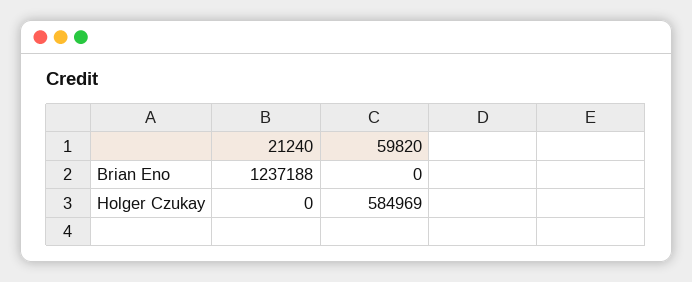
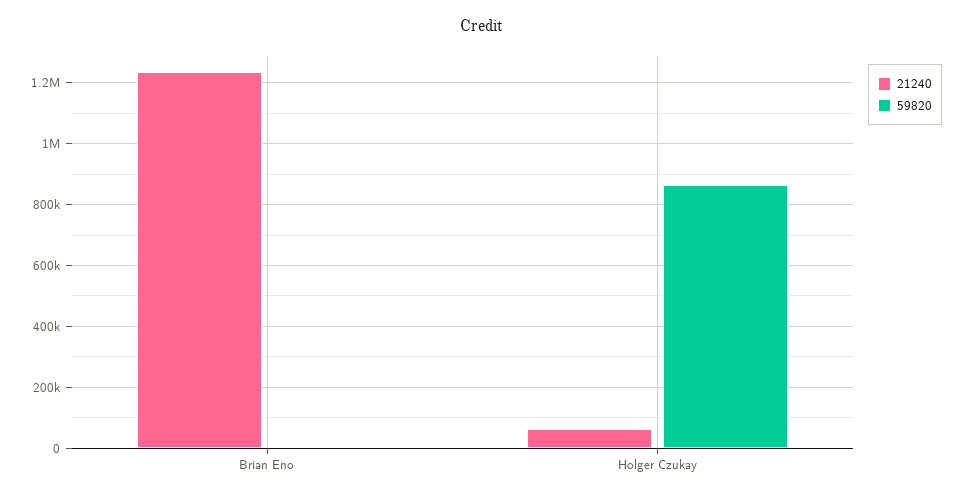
21240, Holger Czukay: 0 -> 60000
59820, Holger Czukay: 584969 -> 860000

